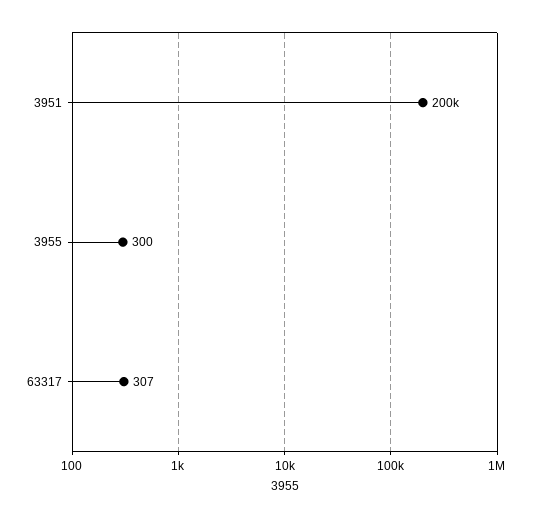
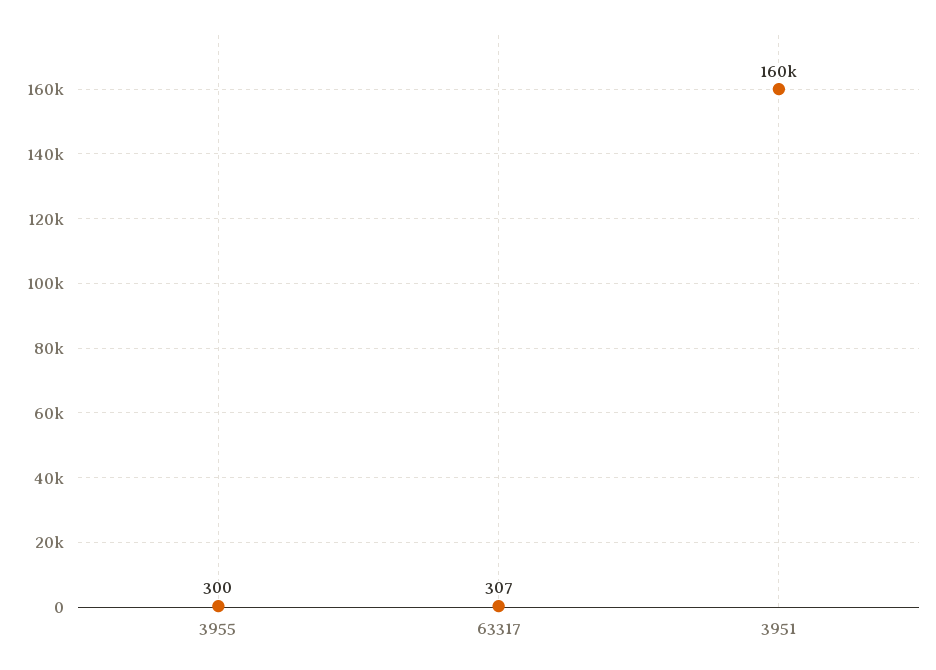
3951: 200000 -> 160000

